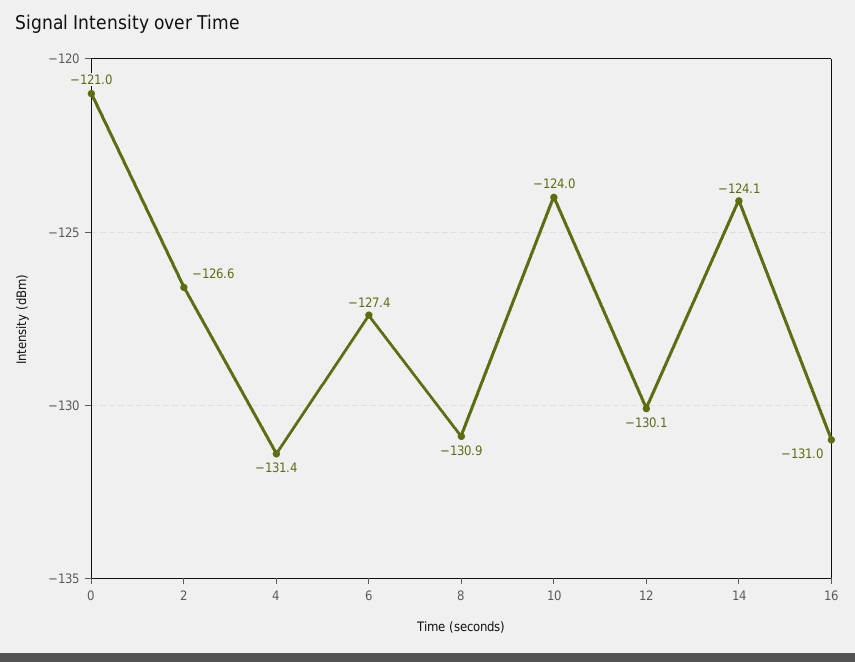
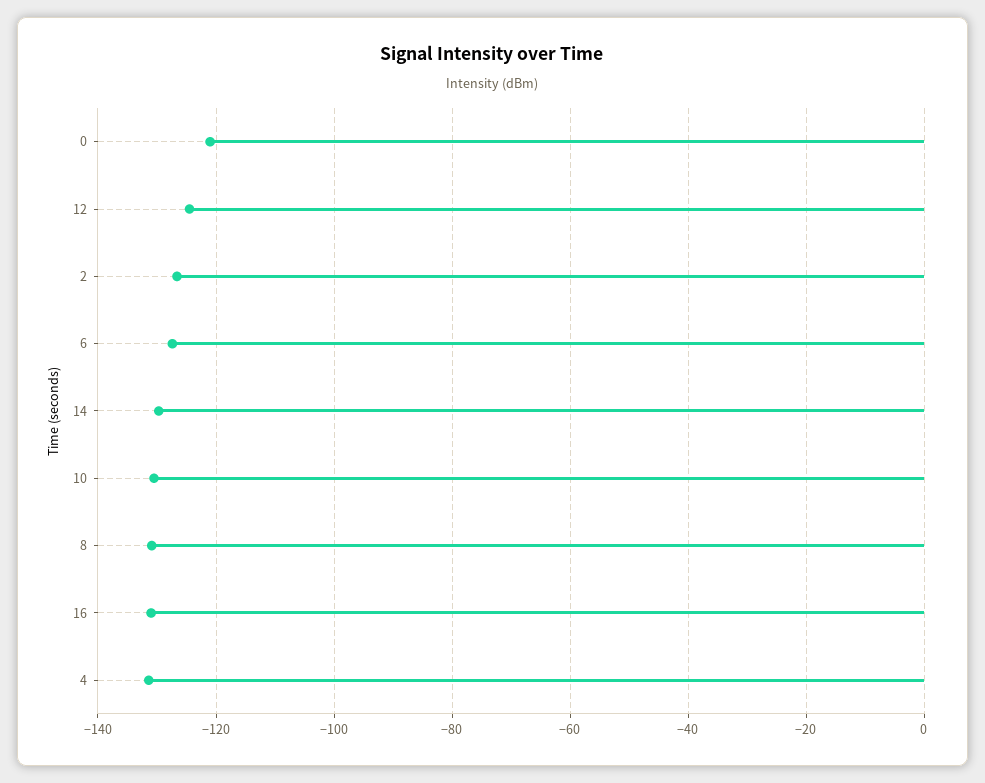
10: -124 -> -130
12: -130.1 -> -124
14: -124.1 -> -130

